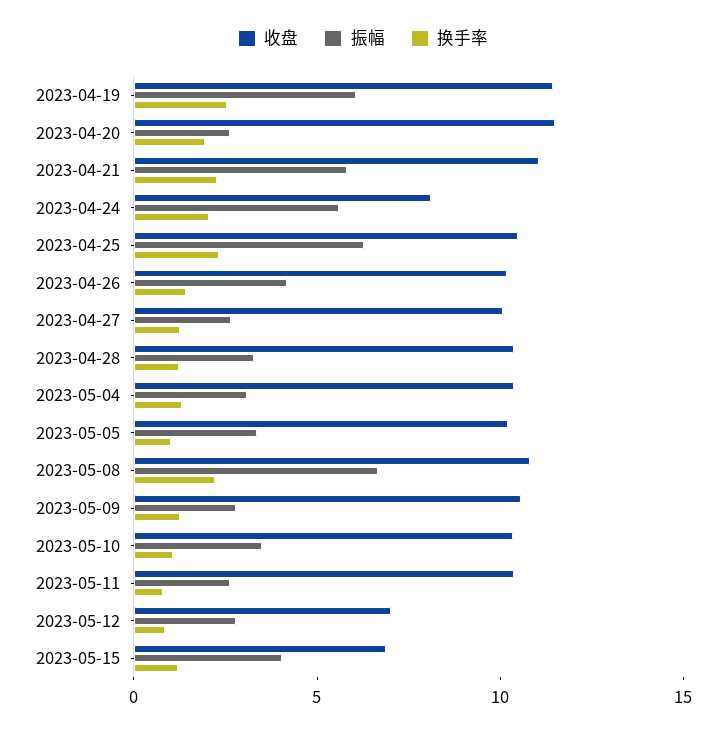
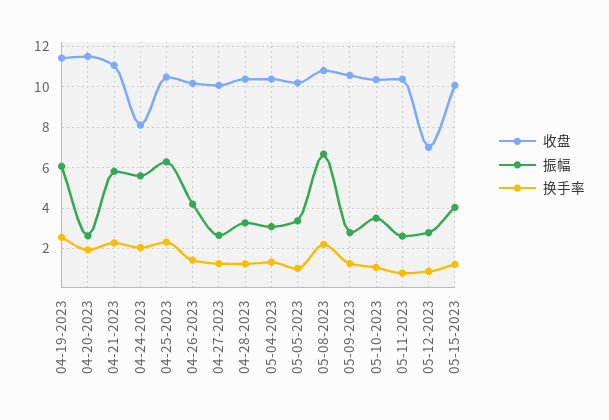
收盘, 2023-05-15: 7 -> 10

